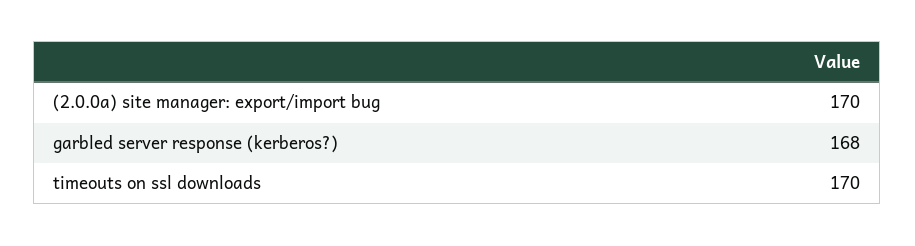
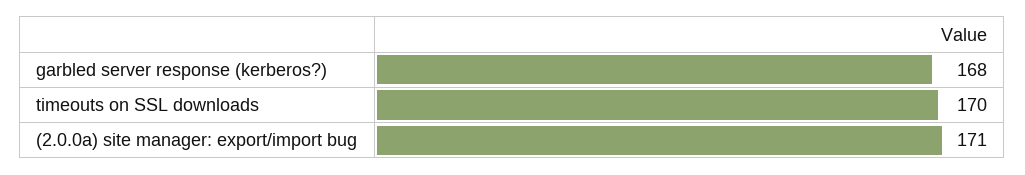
(2.0.0a) site manager: export/import bug: 170 -> 171

